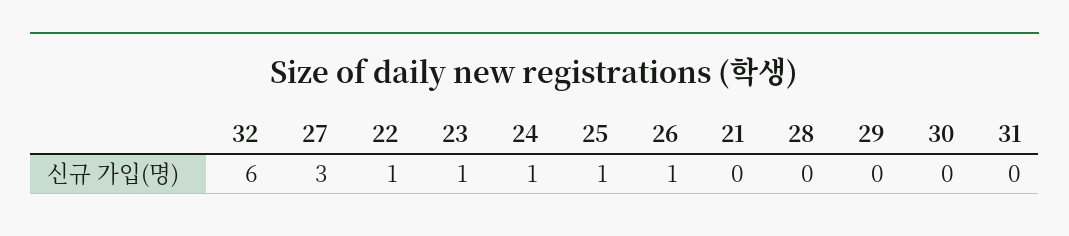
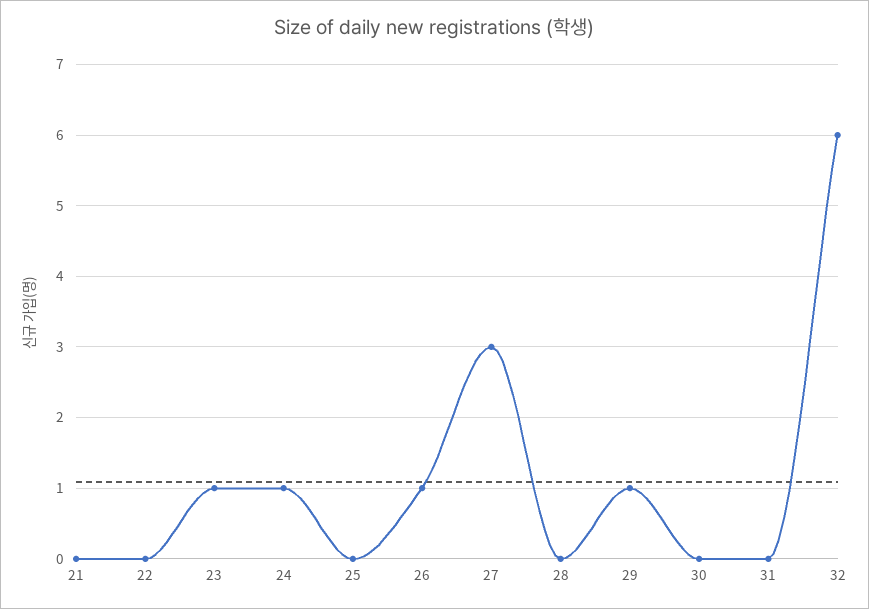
22: 1 -> 0
25: 1 -> 0
29: 0 -> 1

